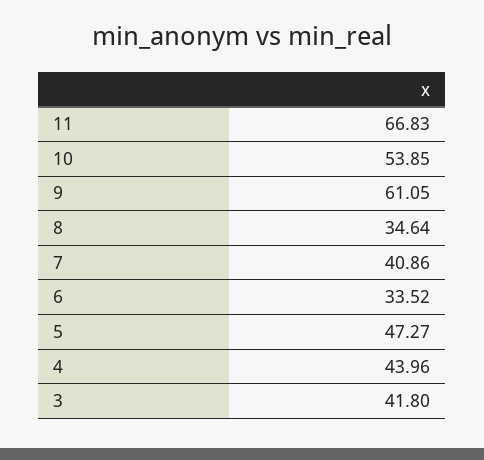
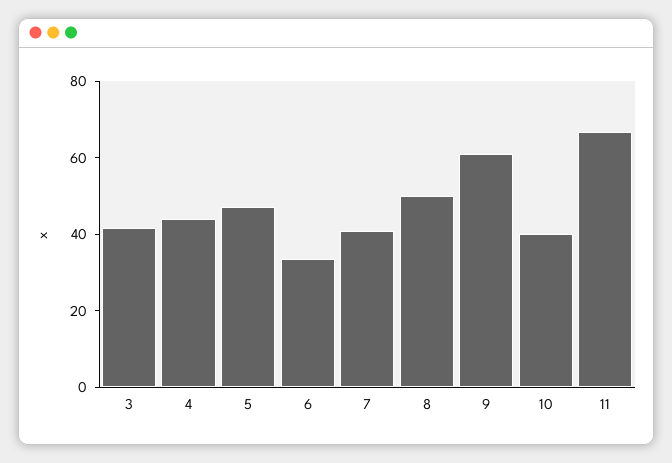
10: 53.85 -> 40
8: 34.64 -> 50

